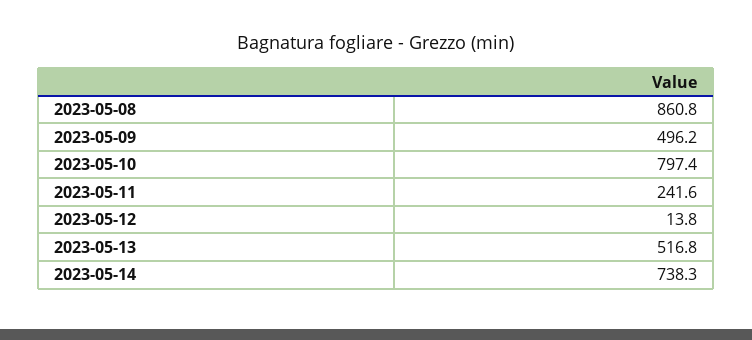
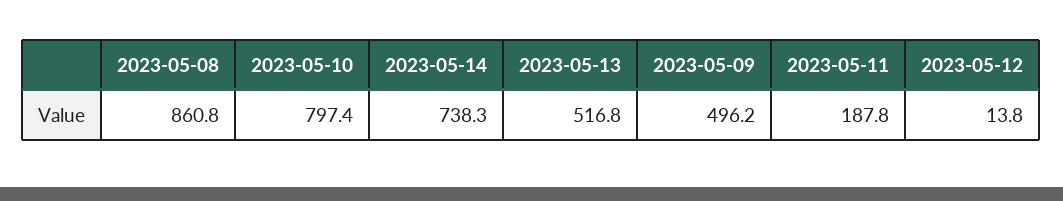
2023-05-11: 241.6 -> 187.8

